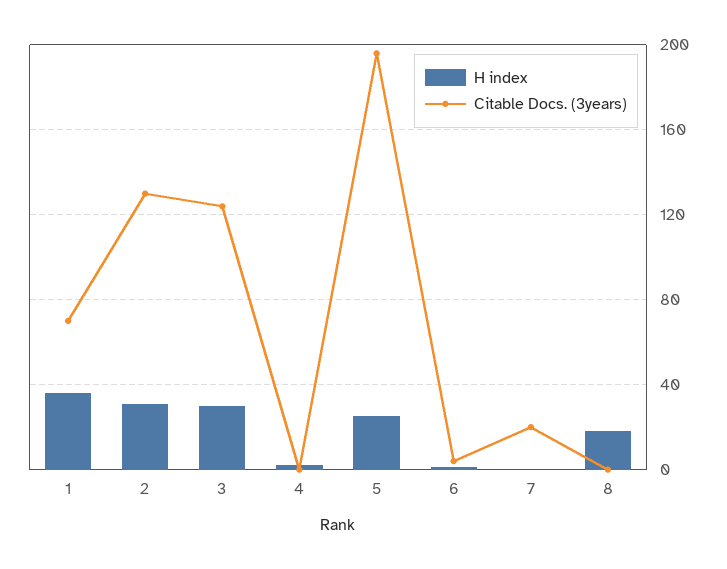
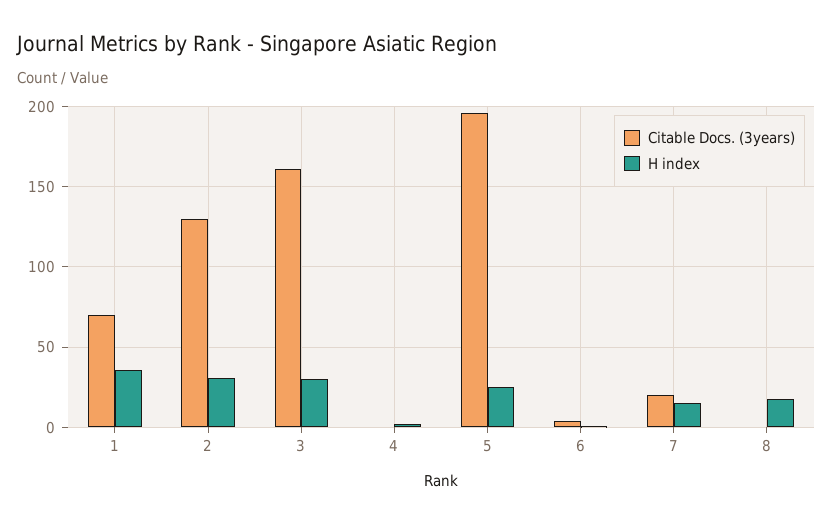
Citable Docs. (3years), 3: 125 -> 160
H index, 7: 0 -> 15

